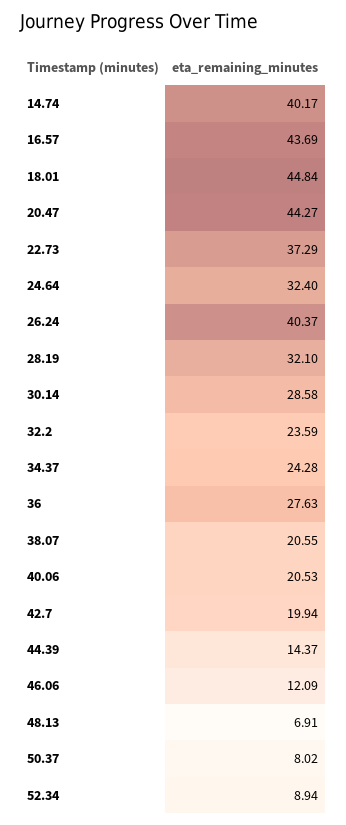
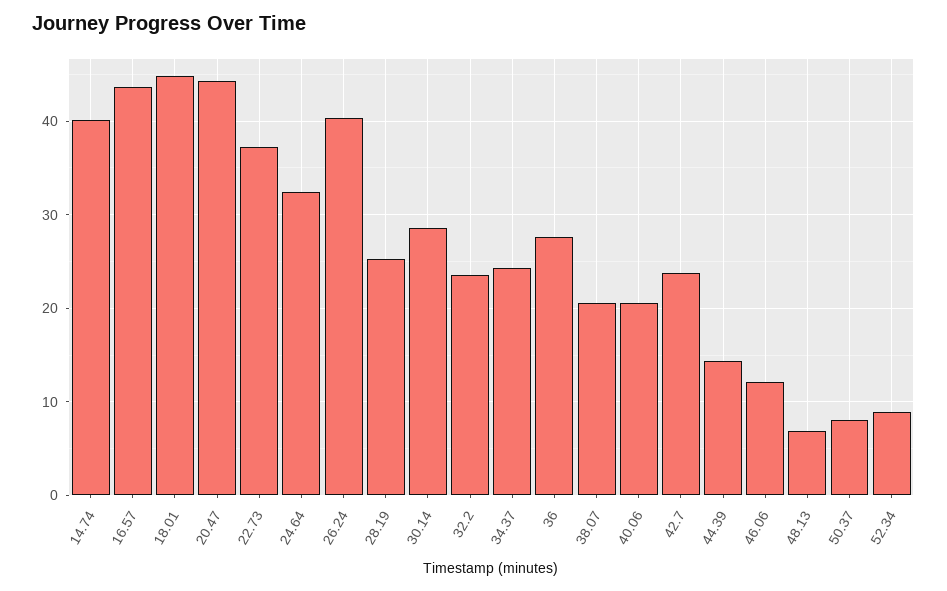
28.19: 32.1 -> 25
42.7: 19.94 -> 24

